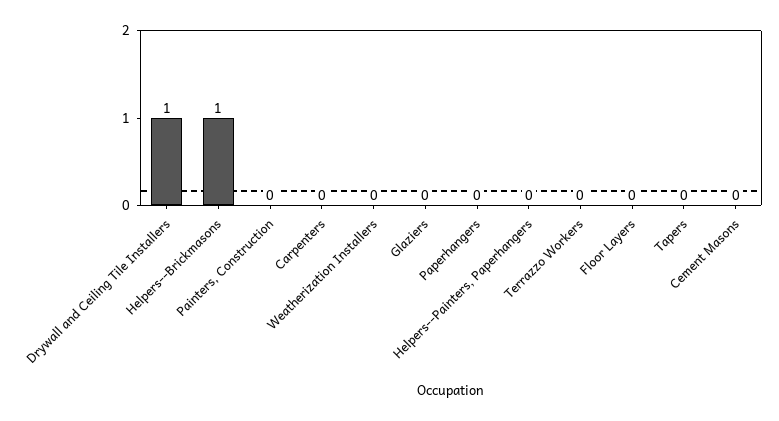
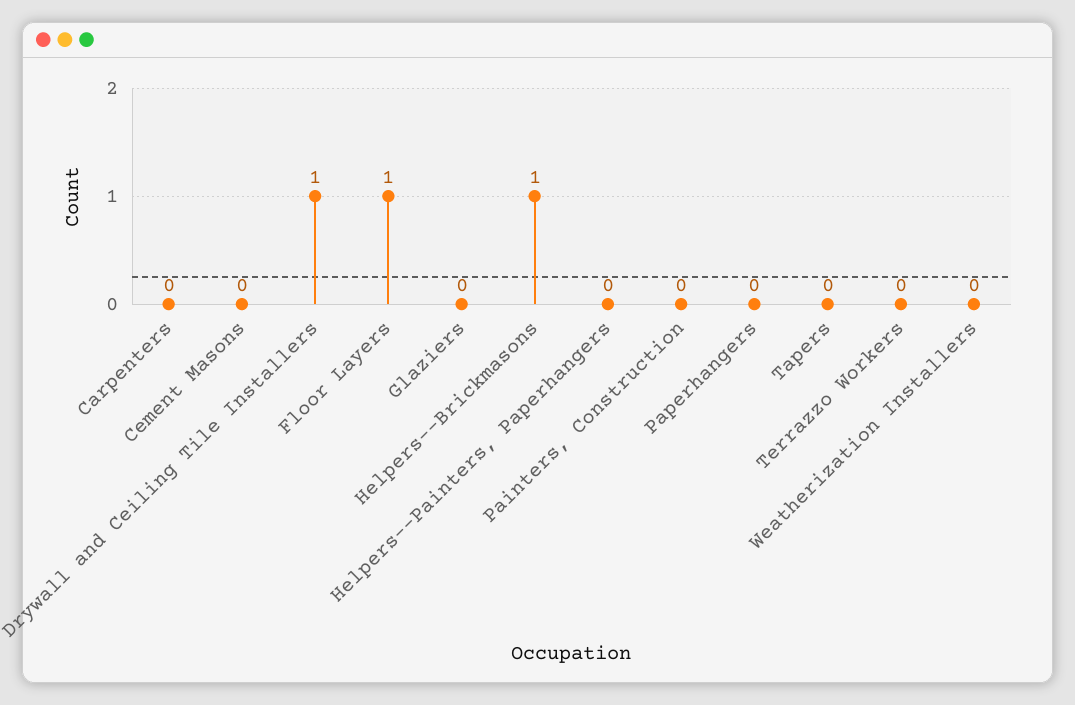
Floor Layers: 0 -> 1

